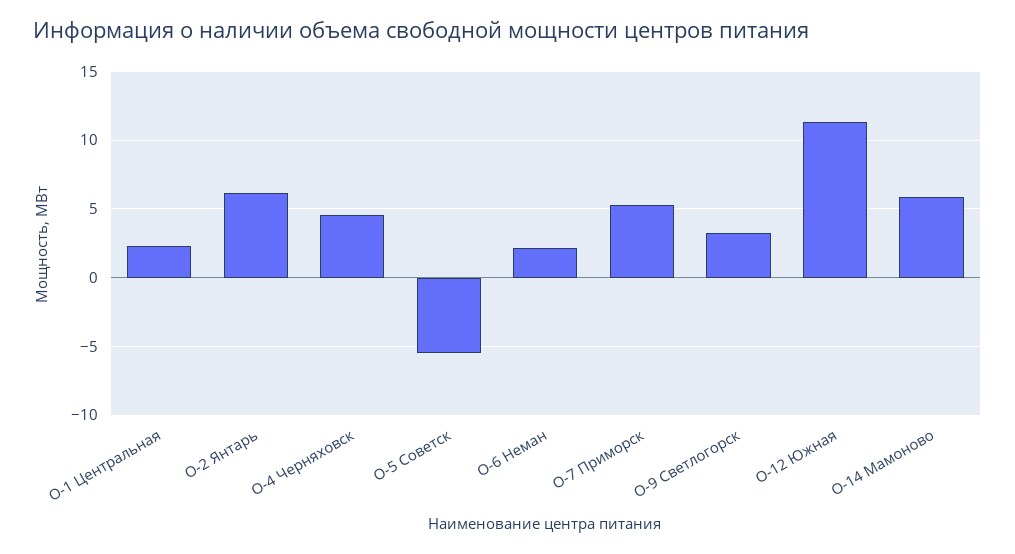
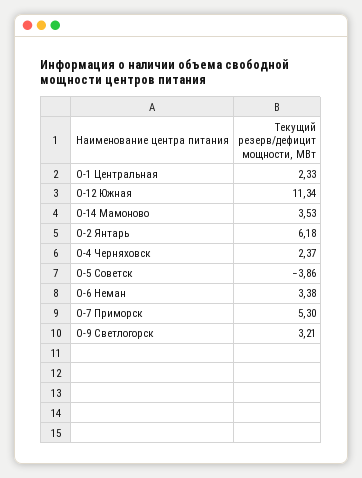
О-4 Черняховск: 4.5 -> 2.37
О-5 Советск: -5.5 -> -3.86
О-6 Неман: 2 -> 3.38
О-14 Мамоново: 6 -> 3.53

